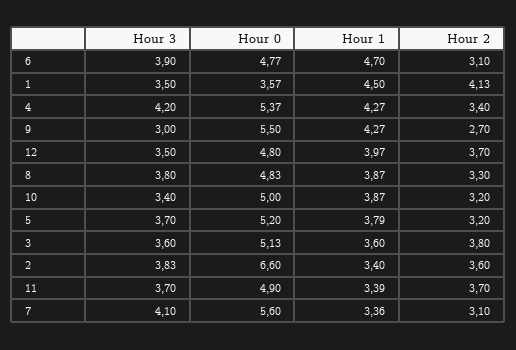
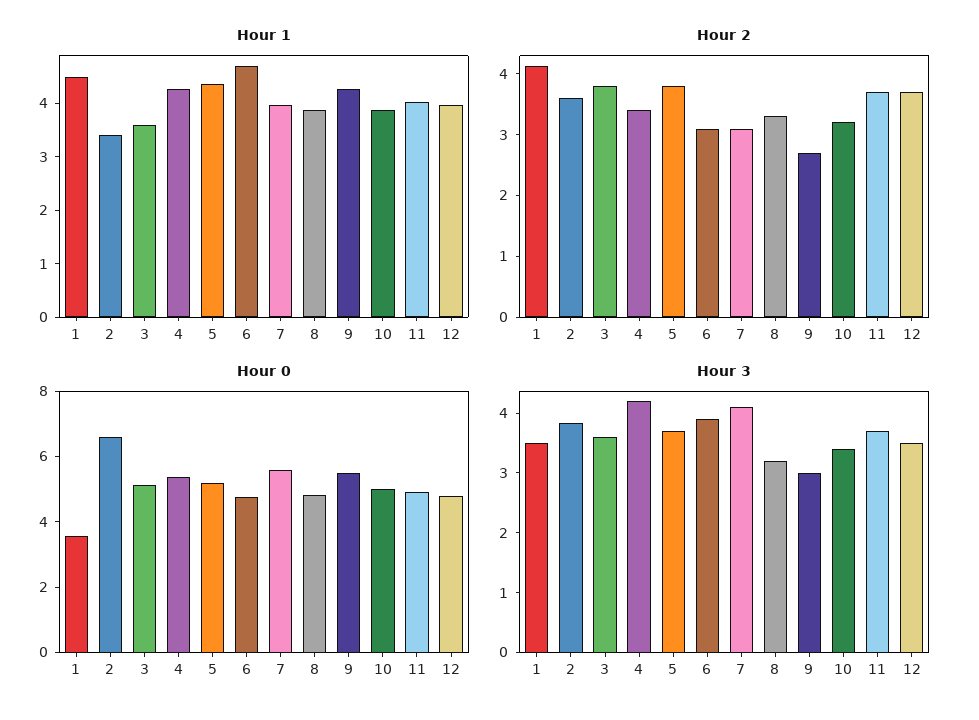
Hour 3, 8: 3.8 -> 3.2
Hour 1, 5: 3.79 -> 4.4
Hour 2, 5: 3.2 -> 3.8
Hour 1, 11: 3.39 -> 4
Hour 1, 7: 3.36 -> 4

